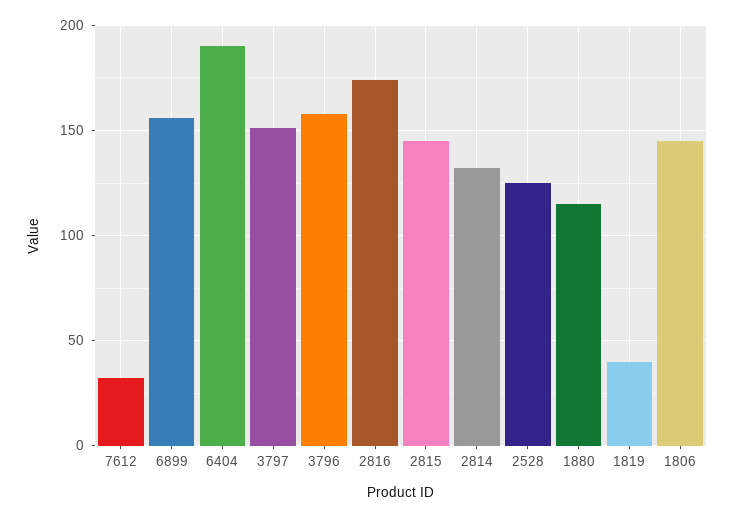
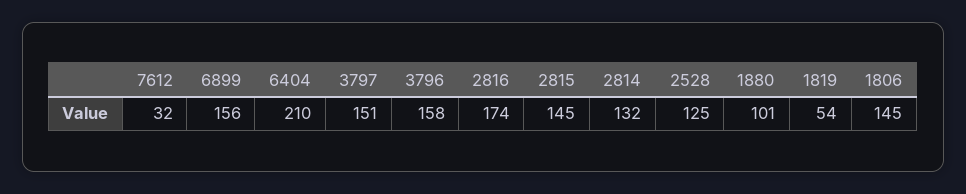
6404: 190 -> 210
1880: 115 -> 101
1819: 40 -> 54

